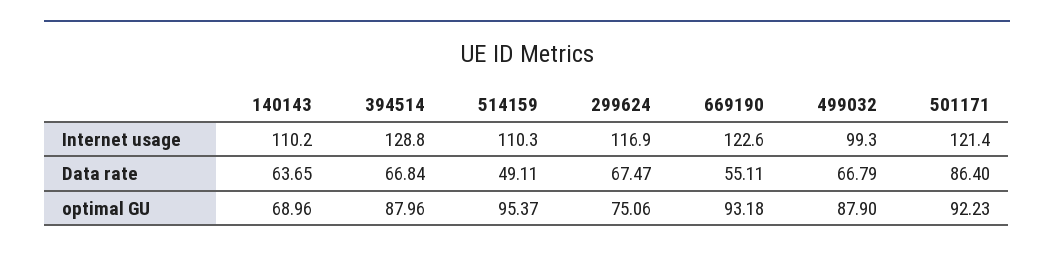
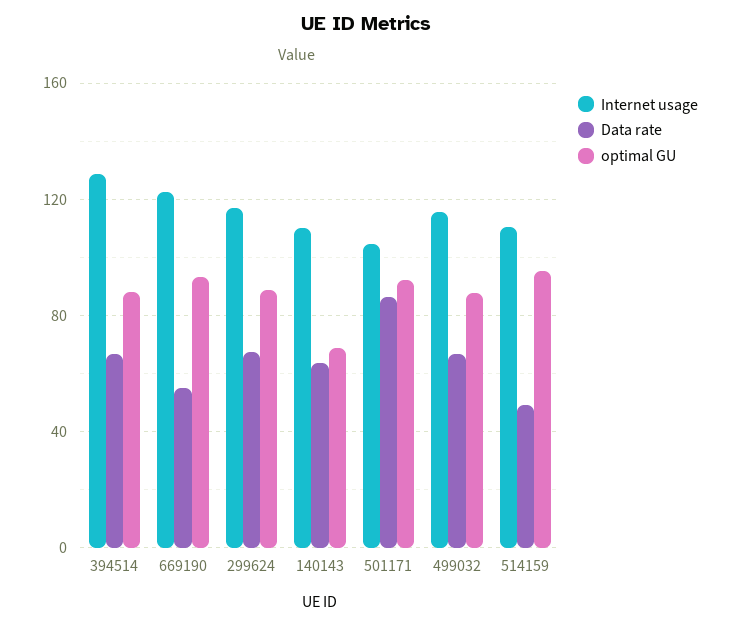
Internet usage, 499032: 99.3 -> 115
Internet usage, 501171: 121.4 -> 105
optimal GU, 299624: 75.06 -> 90

